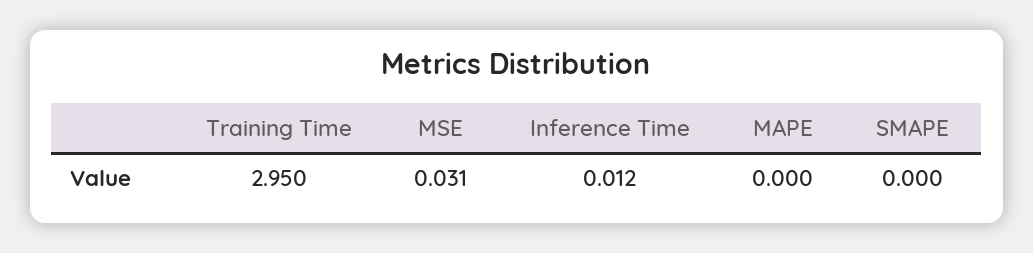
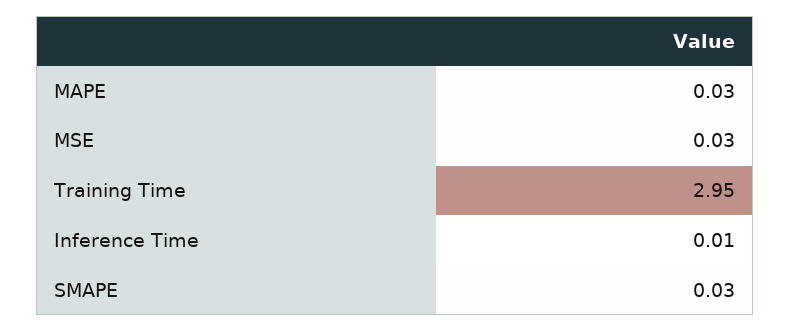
MAPE: 0 -> 0.03
SMAPE: 0 -> 0.03

